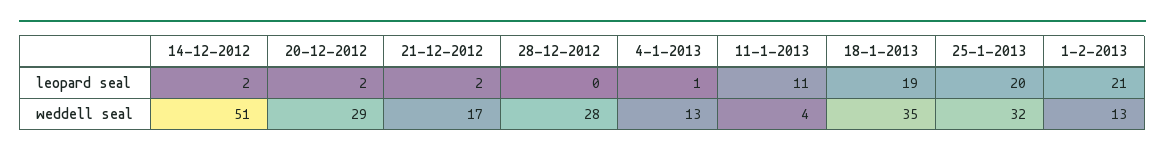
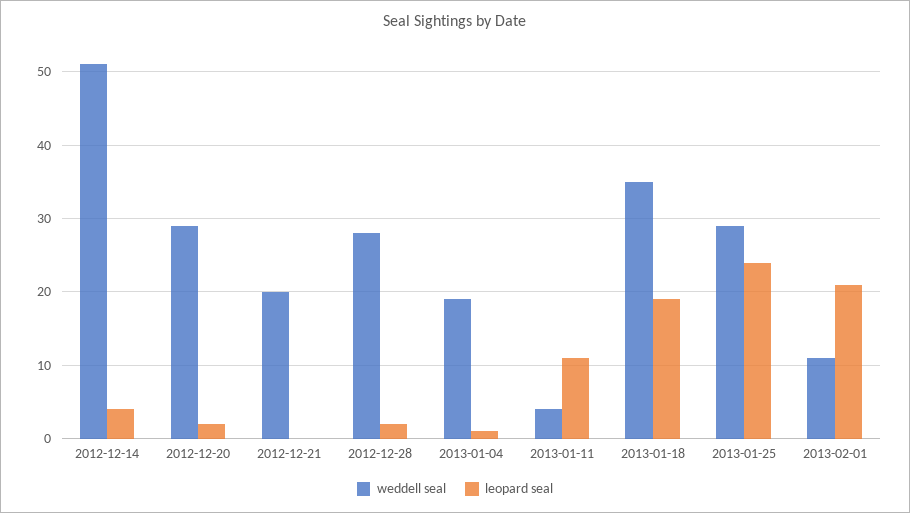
leopard seal, 14-12-2012: 2 -> 4
leopard seal, 21-12-2012: 2 -> 0
leopard seal, 28-12-2012: 0 -> 2
leopard seal, 25-1-2013: 20 -> 24
weddell seal, 21-12-2012: 17 -> 20
weddell seal, 4-1-2013: 13 -> 19
weddell seal, 25-1-2013: 32 -> 29
weddell seal, 1-2-2013: 13 -> 11

